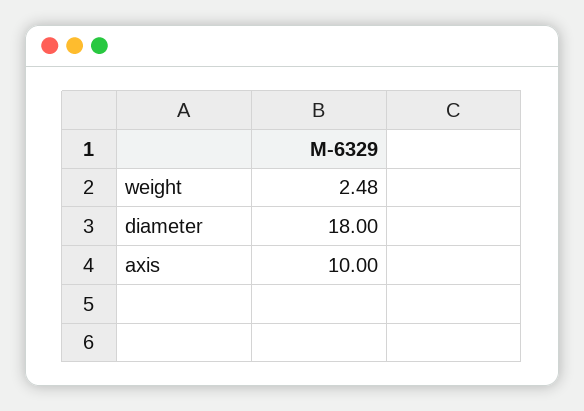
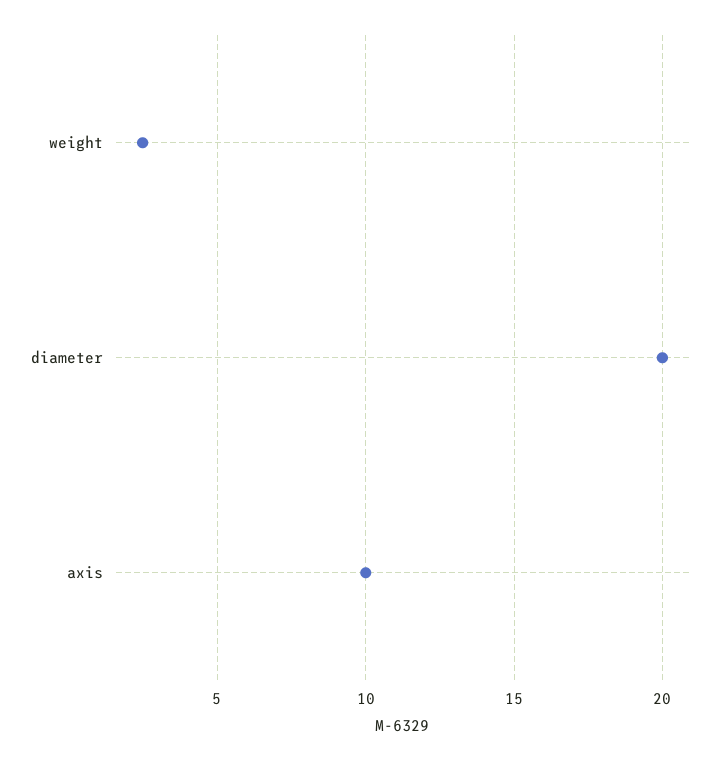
diameter: 18 -> 20

